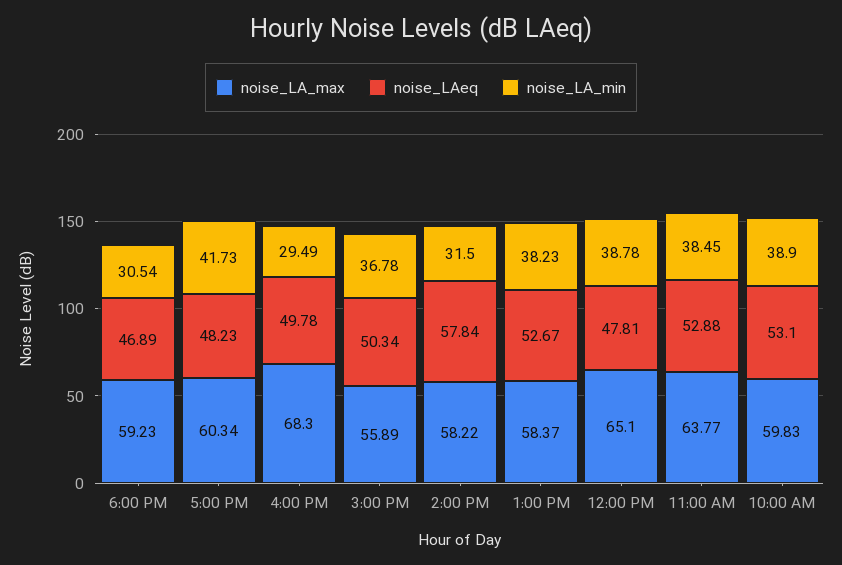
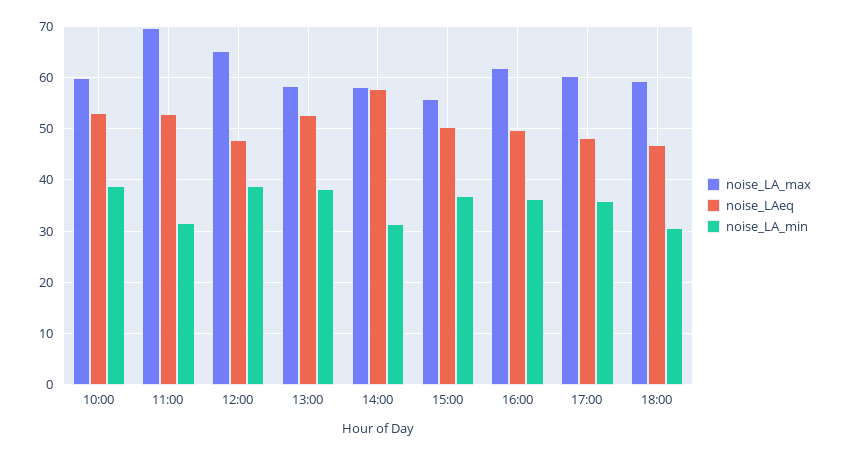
noise_LA_min, 5:00 PM: 41.73 -> 36
noise_LA_max, 4:00 PM: 68.3 -> 62
noise_LA_min, 4:00 PM: 29.49 -> 36
noise_LA_max, 11:00 AM: 63.77 -> 70
noise_LA_min, 11:00 AM: 38.45 -> 32

